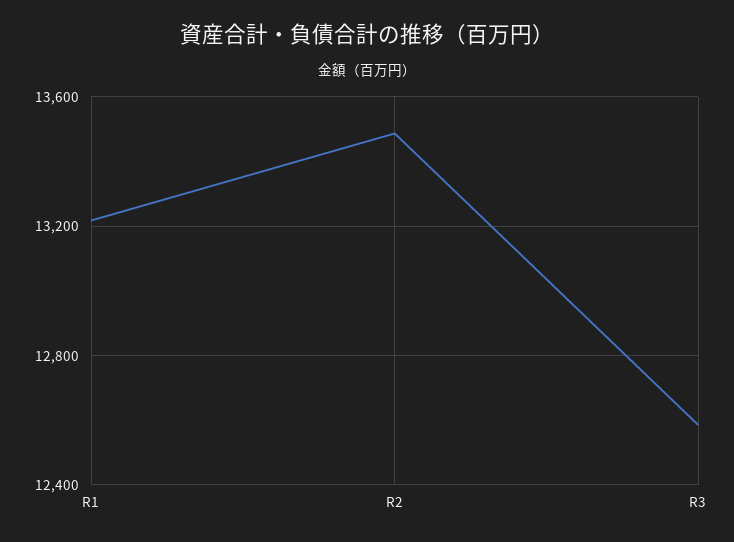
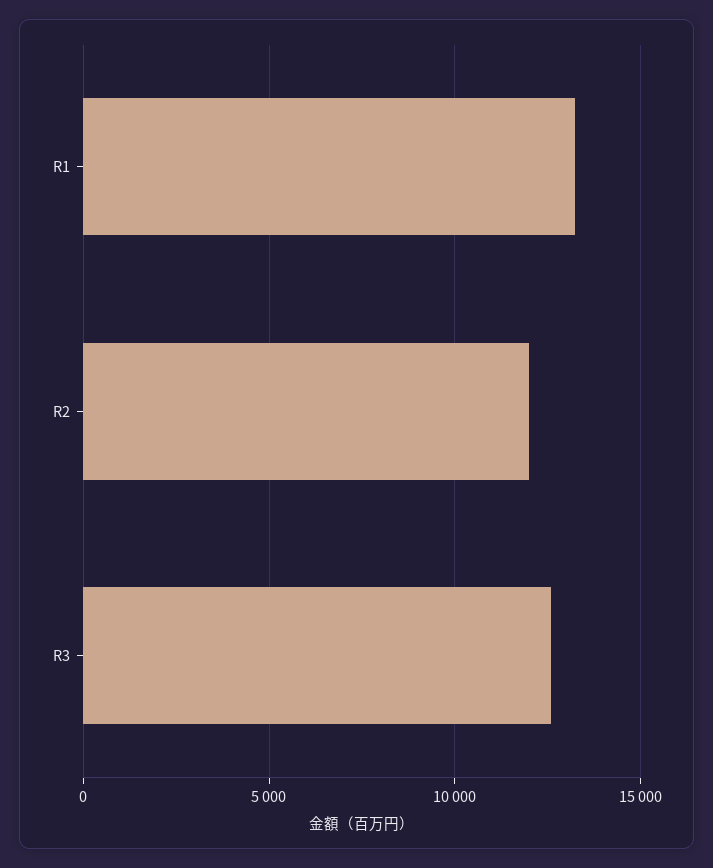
R2: 13500 -> 12000

